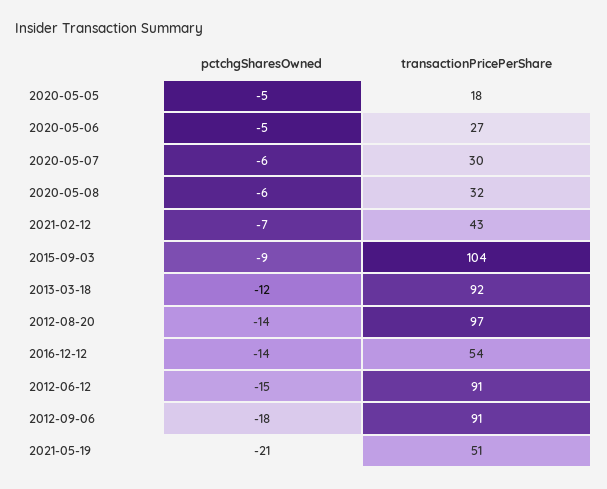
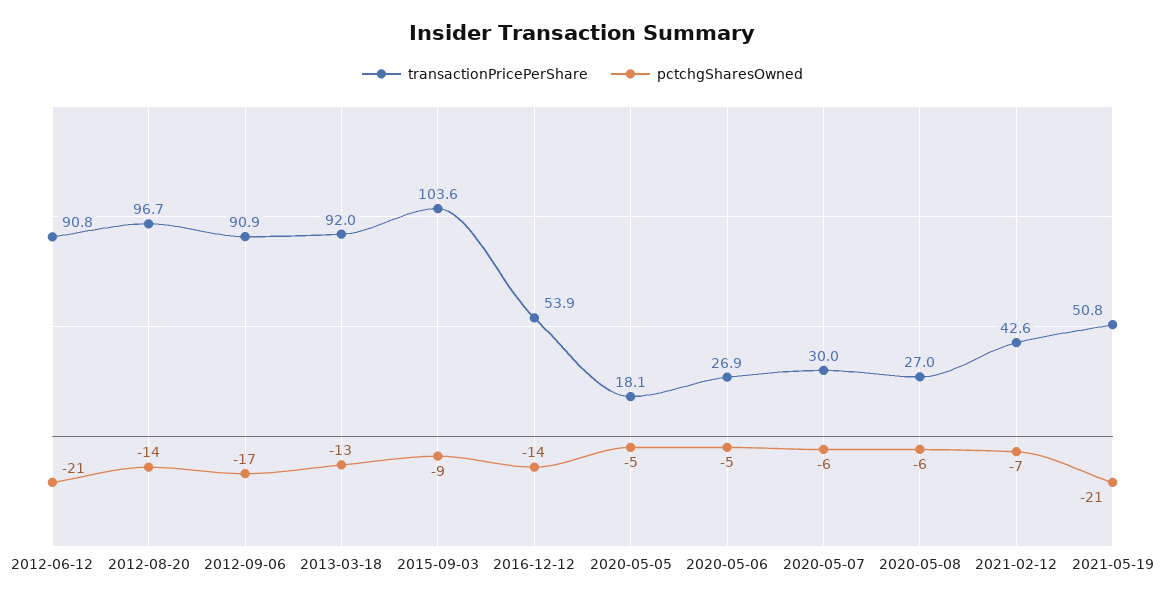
transactionPricePerShare, 2020-05-08: 32 -> 27
pctchgSharesOwned, 2013-03-18: -12 -> -13
pctchgSharesOwned, 2012-06-12: -15 -> -21
pctchgSharesOwned, 2012-09-06: -18 -> -17

